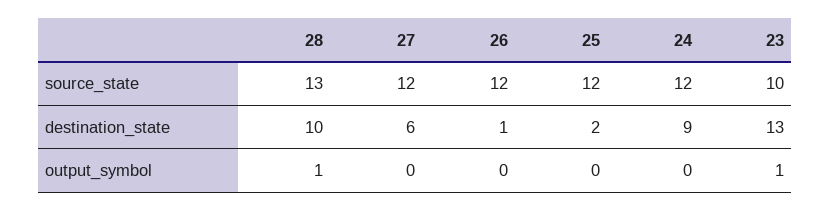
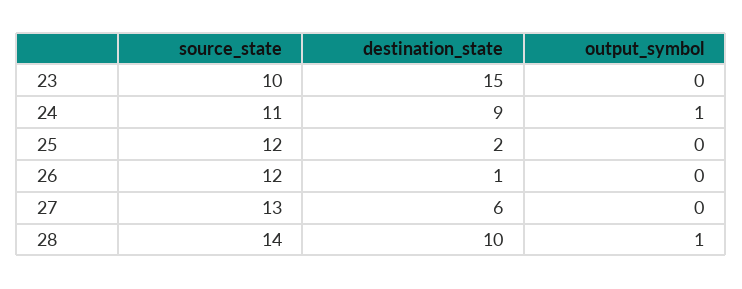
28, source_state: 13 -> 14
27, source_state: 12 -> 13
24, source_state: 12 -> 11
23, destination_state: 13 -> 15
24, output_symbol: 0 -> 1
23, output_symbol: 1 -> 0

